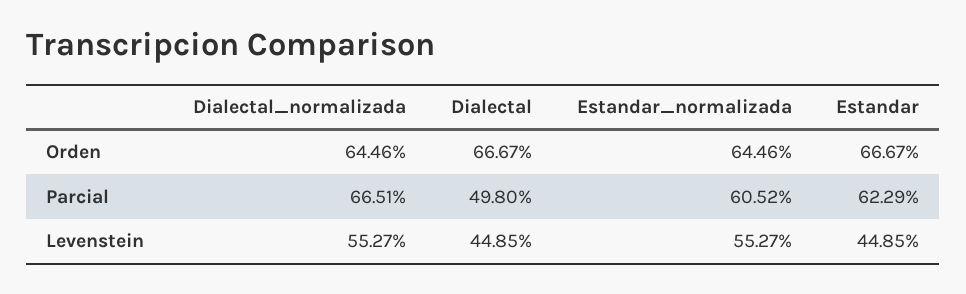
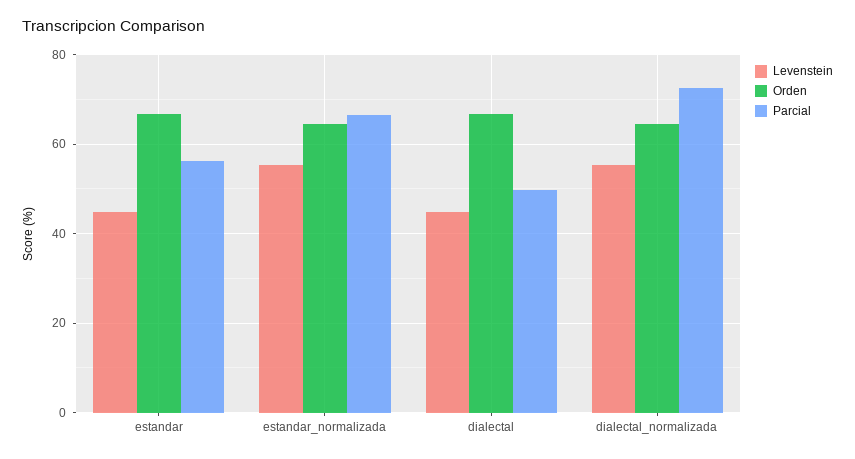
Parcial, Dialectal_normalizada: 66.51 -> 72
Parcial, Estandar_normalizada: 60.52 -> 66
Parcial, Estandar: 62.29 -> 56

